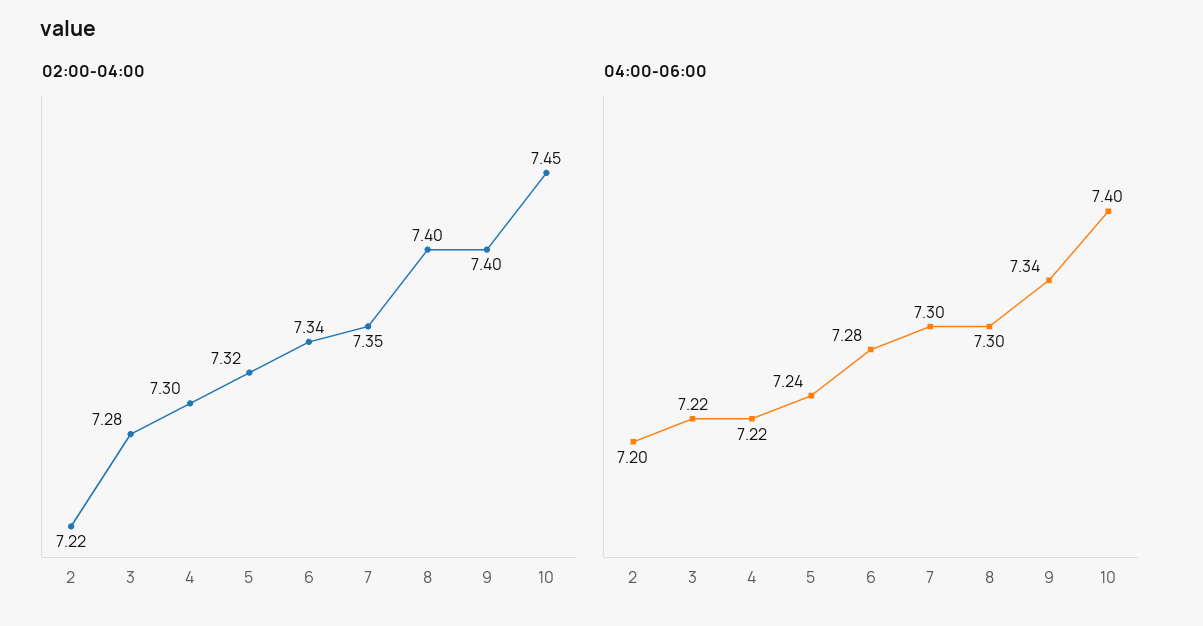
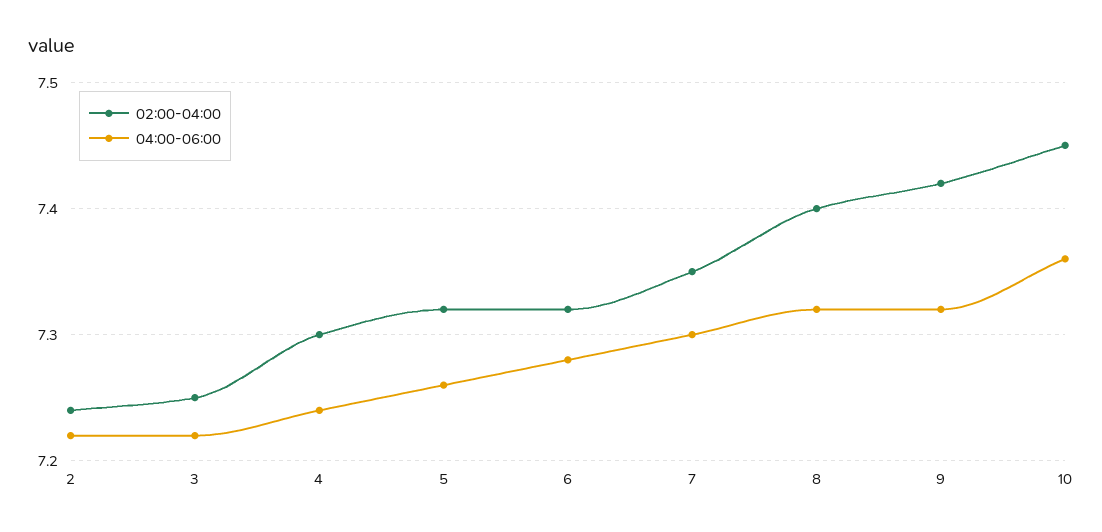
02:00-04:00, 2: 7.22 -> 7.24
02:00-04:00, 3: 7.28 -> 7.25
02:00-04:00, 6: 7.34 -> 7.32
02:00-04:00, 9: 7.4 -> 7.42
04:00-06:00, 2: 7.2 -> 7.22
04:00-06:00, 4: 7.22 -> 7.24
04:00-06:00, 5: 7.24 -> 7.26
04:00-06:00, 8: 7.3 -> 7.32
04:00-06:00, 9: 7.34 -> 7.32
04:00-06:00, 10: 7.4 -> 7.36

